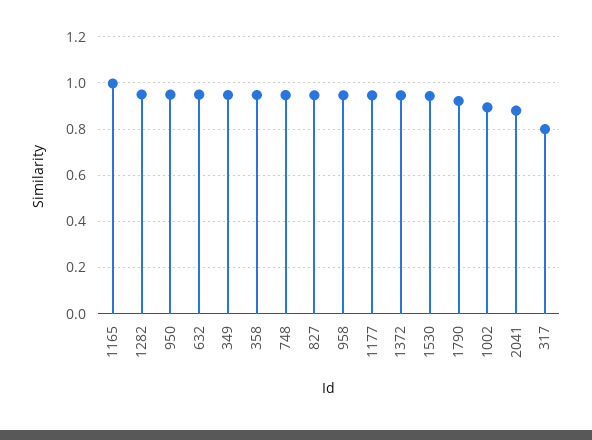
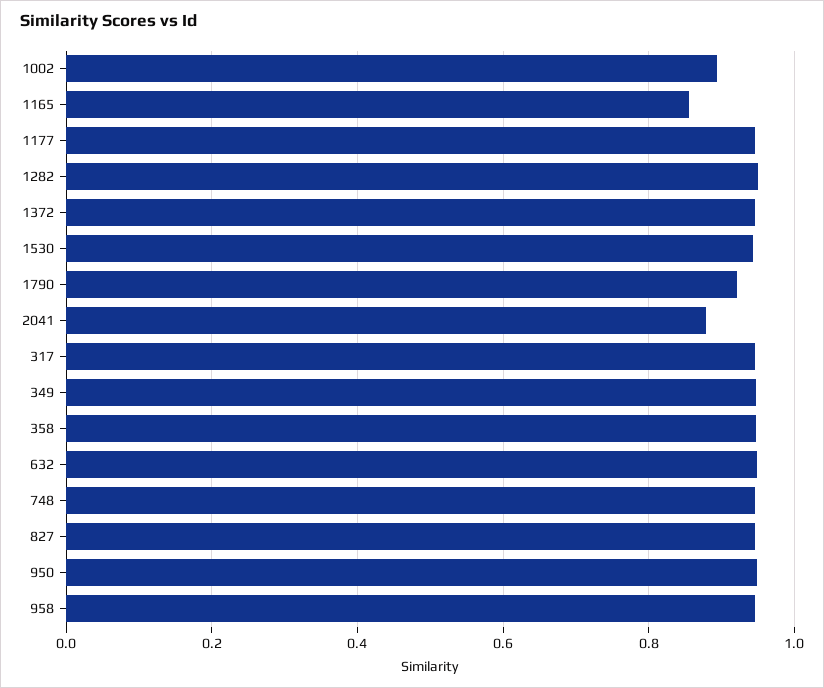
1165: 1 -> 0.86
317: 0.8 -> 0.94

